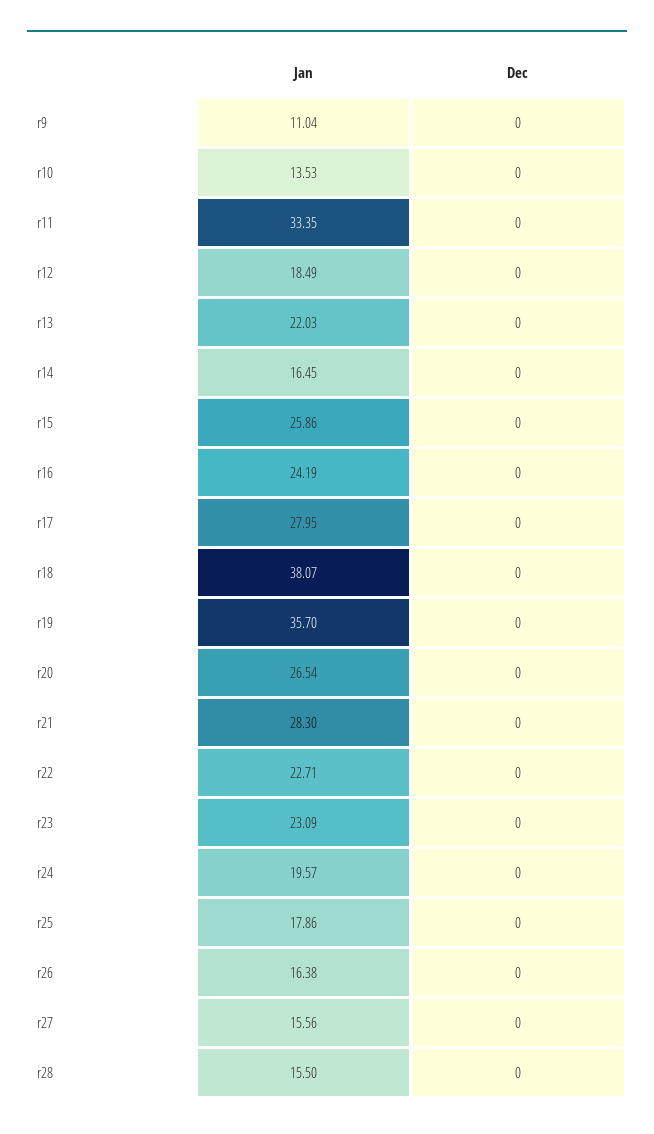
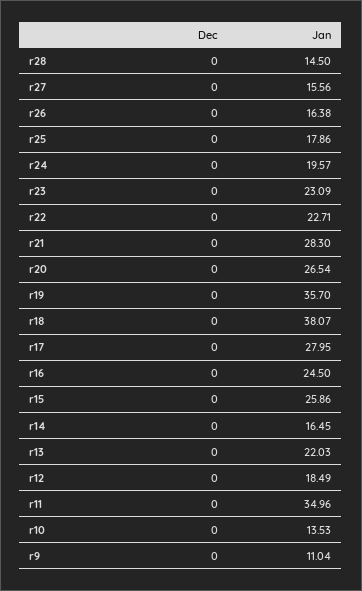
Jan, r11: 33.35 -> 34.96
Jan, r16: 24.19 -> 24.5
Jan, r28: 15.5 -> 14.5

